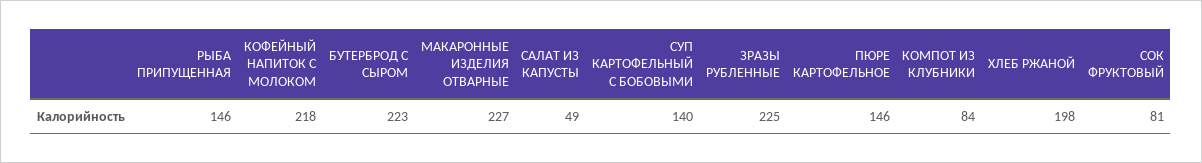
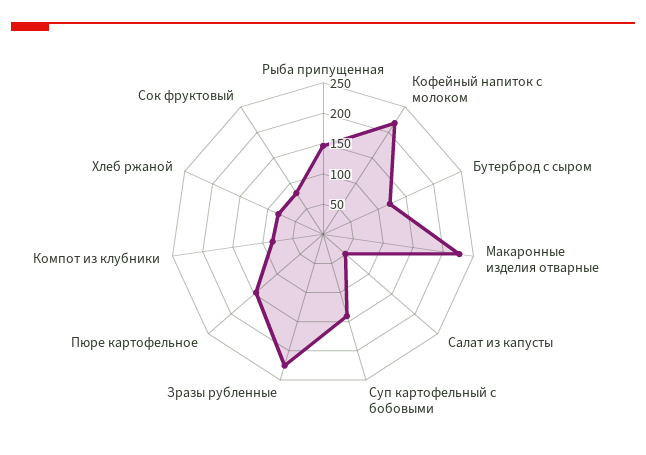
БУТЕРБРОД С СЫРОМ: 223 -> 125
ХЛЕБ РЖАНОЙ: 198 -> 75

